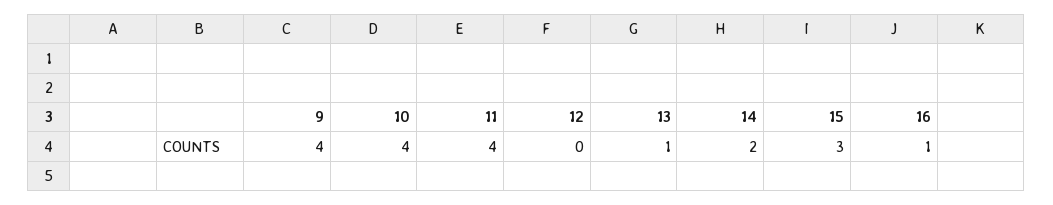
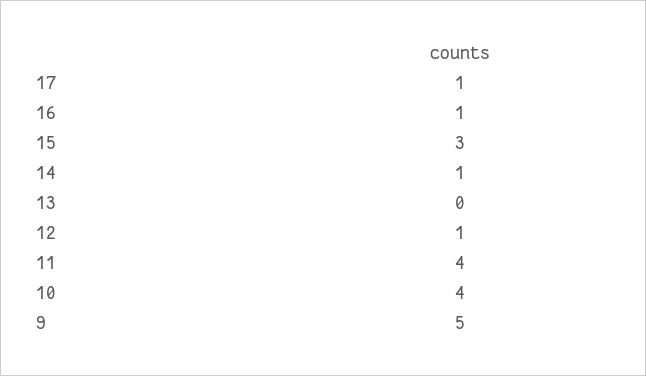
9: 4 -> 5
12: 0 -> 1
13: 1 -> 0
14: 2 -> 1
17: none -> 1

